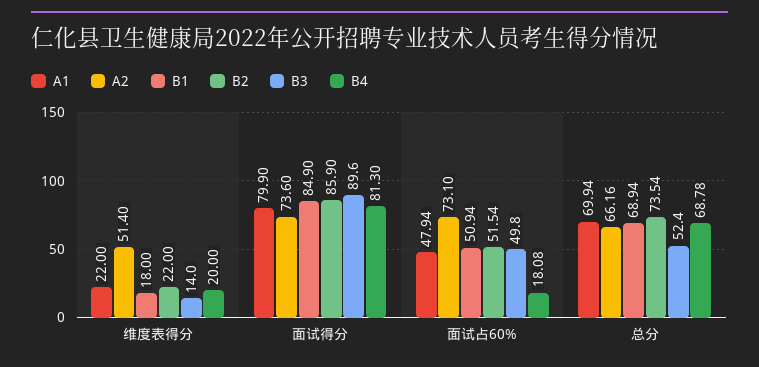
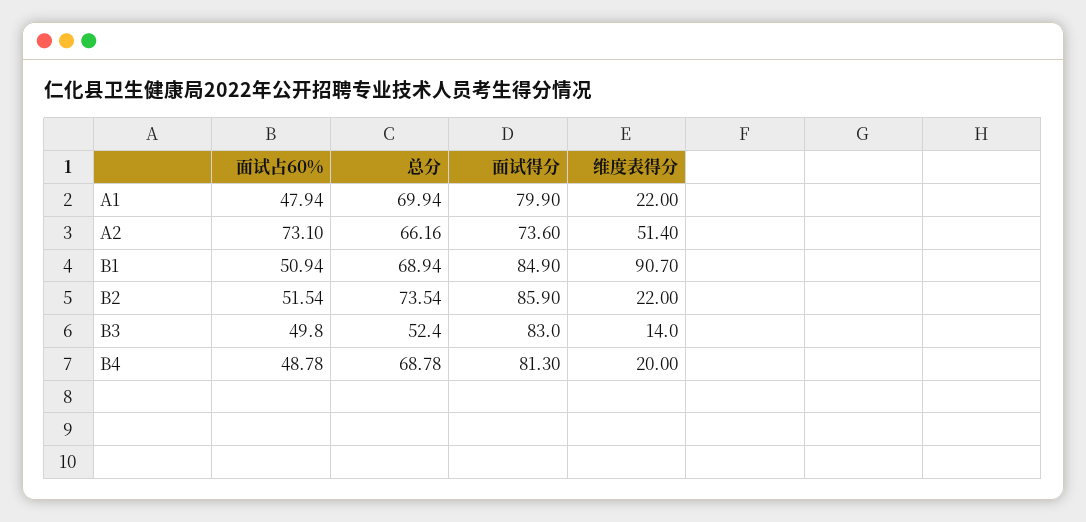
B1, 维度表得分: 18 -> 90.7
B3, 面试得分: 89.6 -> 83
B4, 面试占60%: 18.08 -> 48.78

